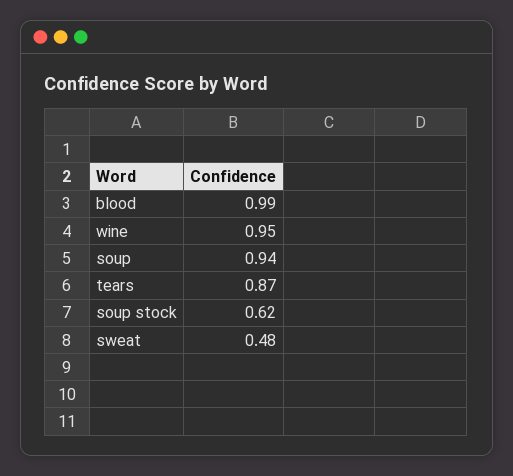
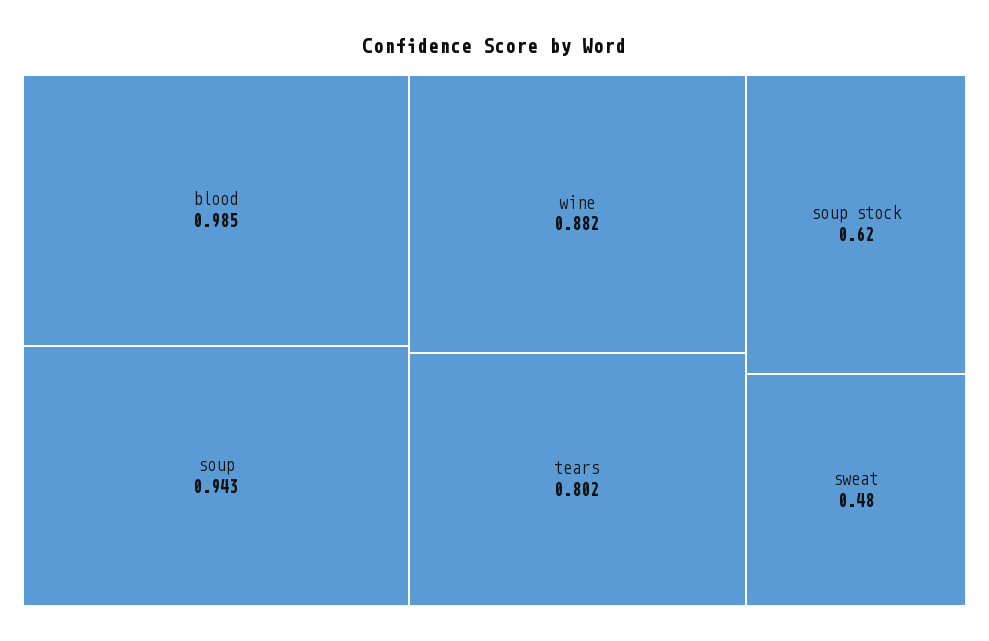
wine: 0.95 -> 0.882
tears: 0.87 -> 0.802

